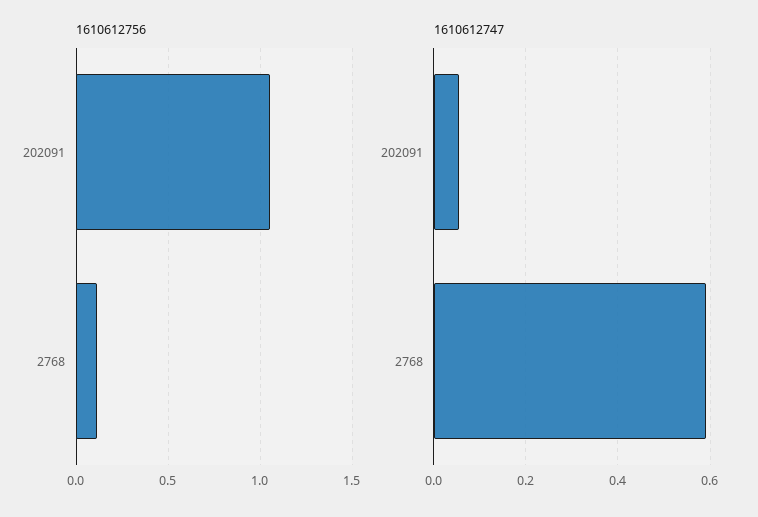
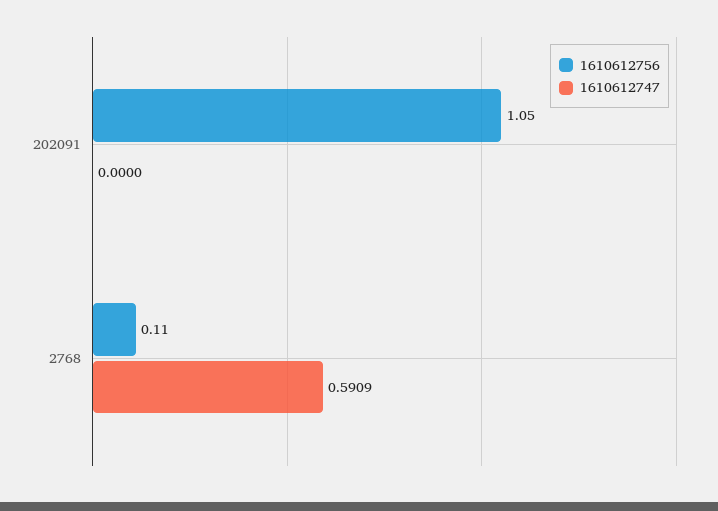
1610612747, 202091: 0.06 -> 0

